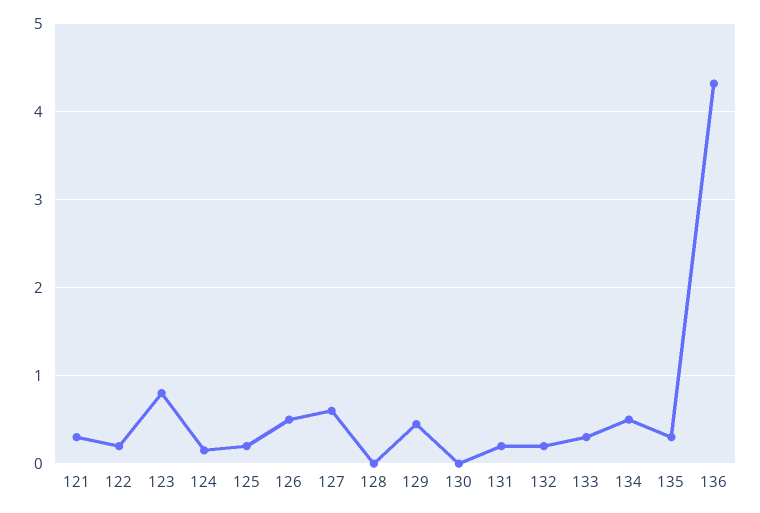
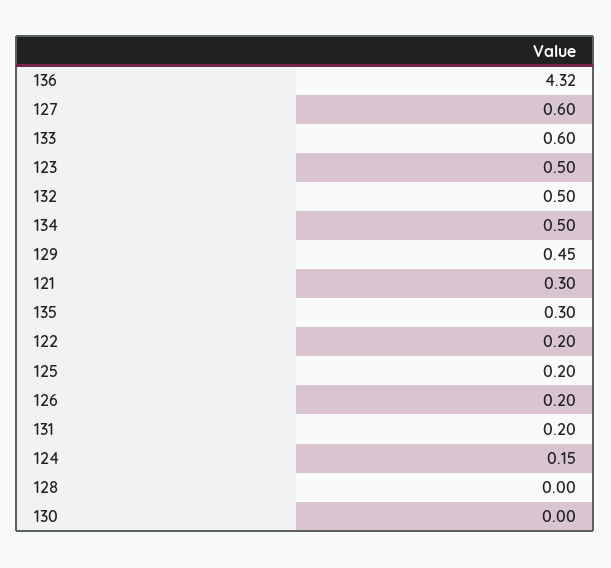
123: 0.8 -> 0.5
126: 0.5 -> 0.2
132: 0.2 -> 0.5
133: 0.3 -> 0.6

